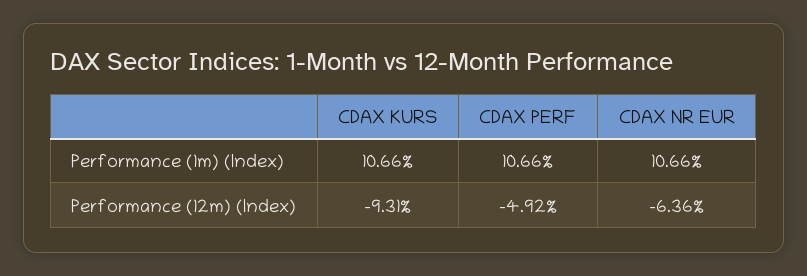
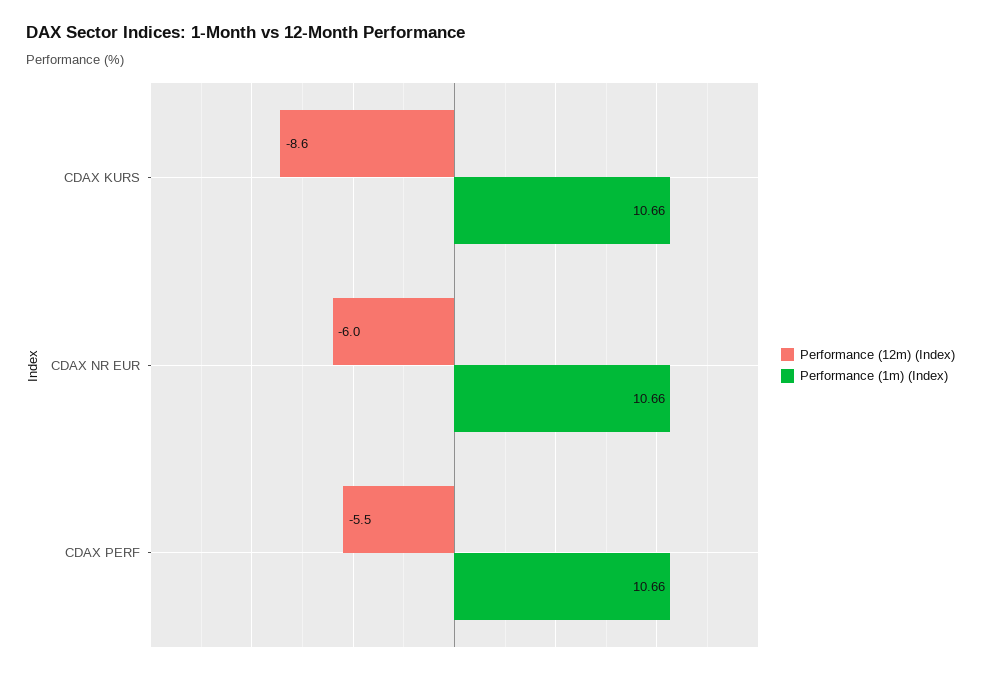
Performance (12m) (Index), CDAX KURS: -9.31 -> -8.6
Performance (12m) (Index), CDAX PERF: -4.92 -> -5.5
Performance (12m) (Index), CDAX NR EUR: -6.36 -> -6

